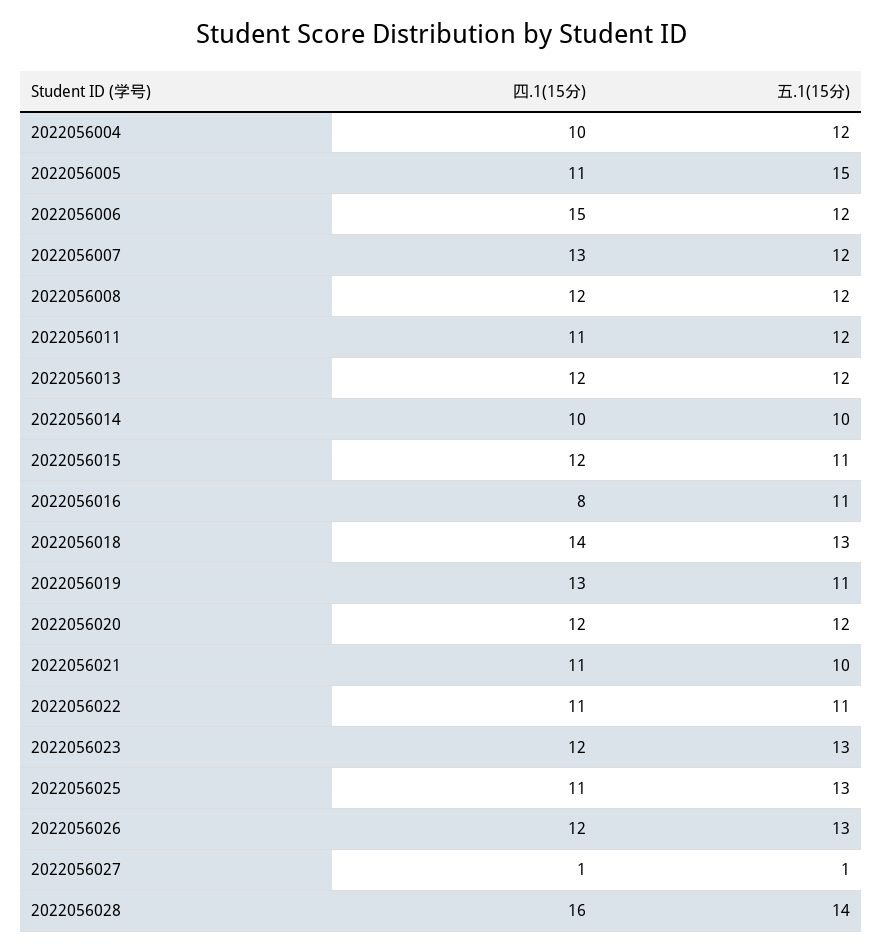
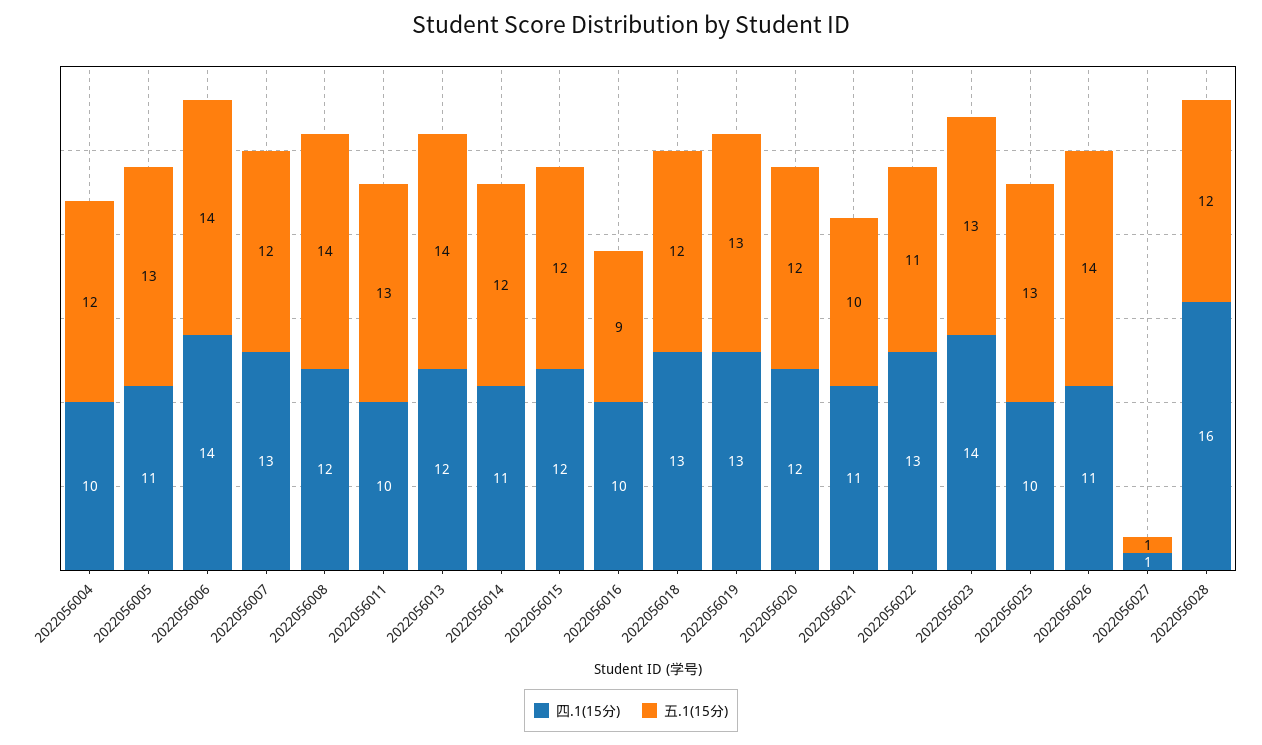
五.1(15分), 2022056005: 15 -> 13
四.1(15分), 2022056006: 15 -> 14
五.1(15分), 2022056006: 12 -> 14
五.1(15分), 2022056008: 12 -> 14
四.1(15分), 2022056011: 11 -> 10
五.1(15分), 2022056011: 12 -> 13
五.1(15分), 2022056013: 12 -> 14
四.1(15分), 2022056014: 10 -> 11
五.1(15分), 2022056014: 10 -> 12
五.1(15分), 2022056015: 11 -> 12
四.1(15分), 2022056016: 8 -> 10
五.1(15分), 2022056016: 11 -> 9
四.1(15分), 2022056018: 14 -> 13
五.1(15分), 2022056018: 13 -> 12
五.1(15分), 2022056019: 11 -> 13
四.1(15分), 2022056022: 11 -> 13
四.1(15分), 2022056023: 12 -> 14
四.1(15分), 2022056025: 11 -> 10
四.1(15分), 2022056026: 12 -> 11
五.1(15分), 2022056026: 13 -> 14
五.1(15分), 2022056028: 14 -> 12

